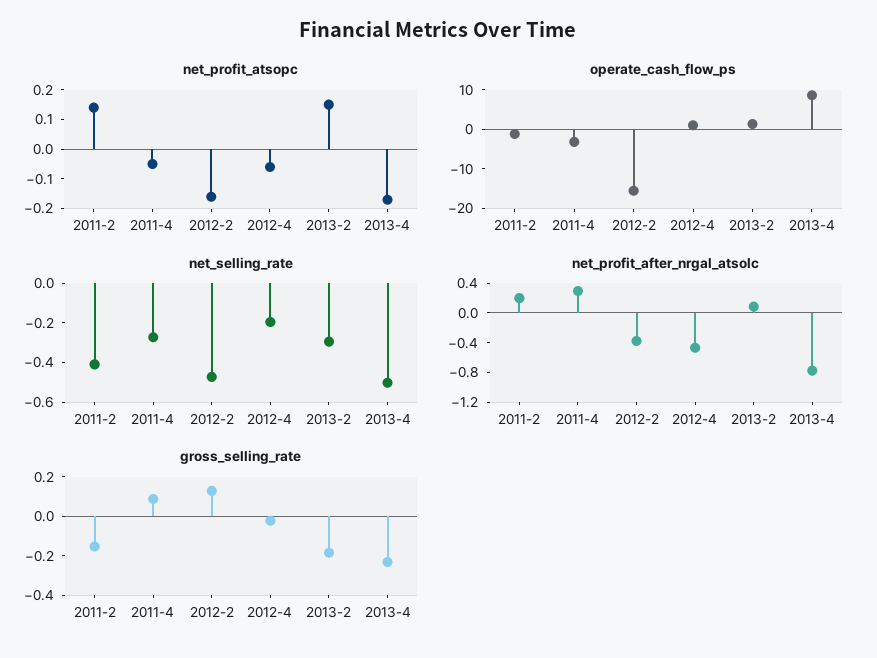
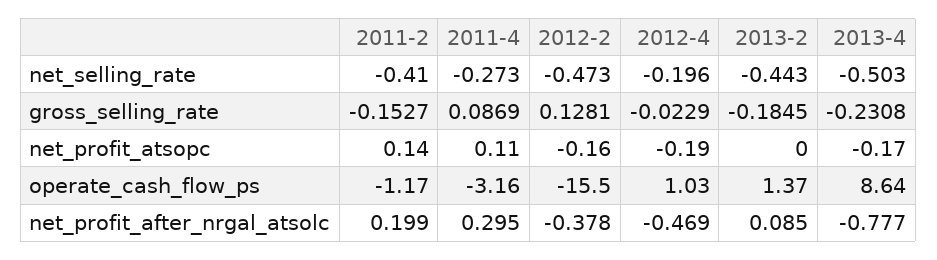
net_profit_atsopc, 2011-4: -0.05 -> 0.11
net_profit_atsopc, 2012-4: -0.05 -> -0.19
net_profit_atsopc, 2013-2: 0.15 -> 0
net_selling_rate, 2013-2: -0.3 -> -0.443

